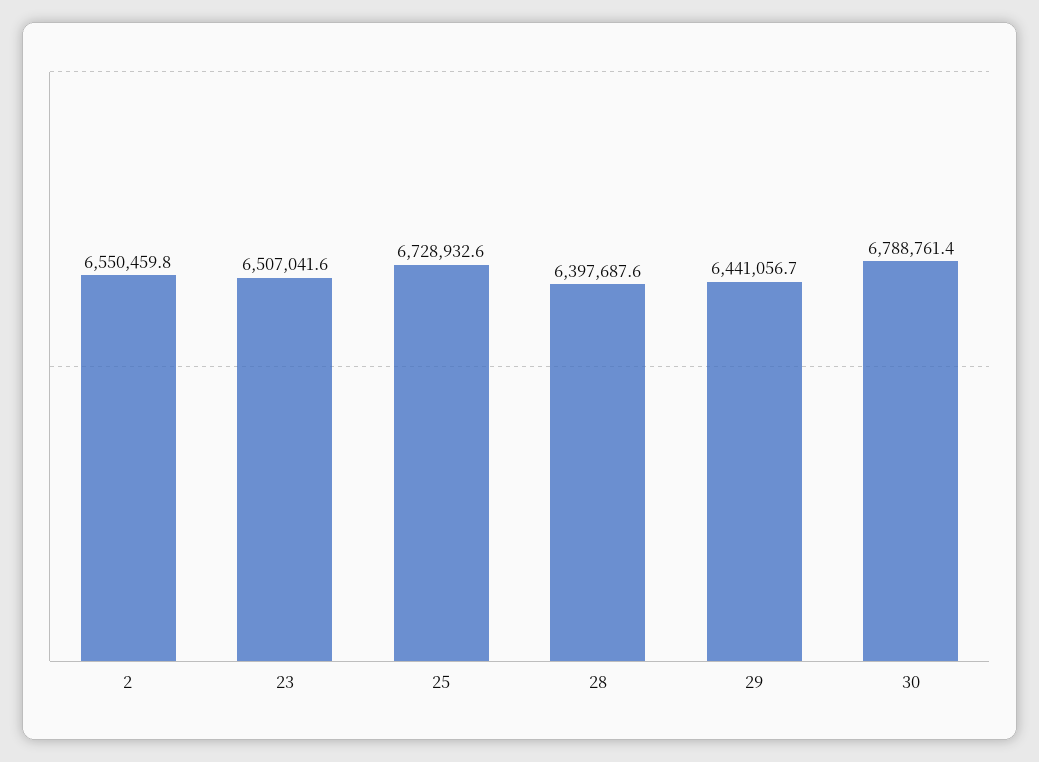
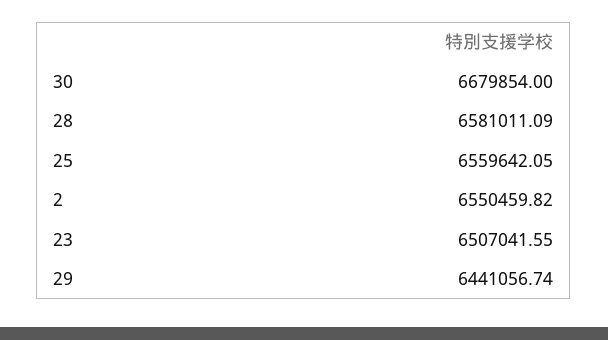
25: 6728932.6 -> 6559642.05
28: 6397687.6 -> 6581011.09
30: 6788761.4 -> 6679854

